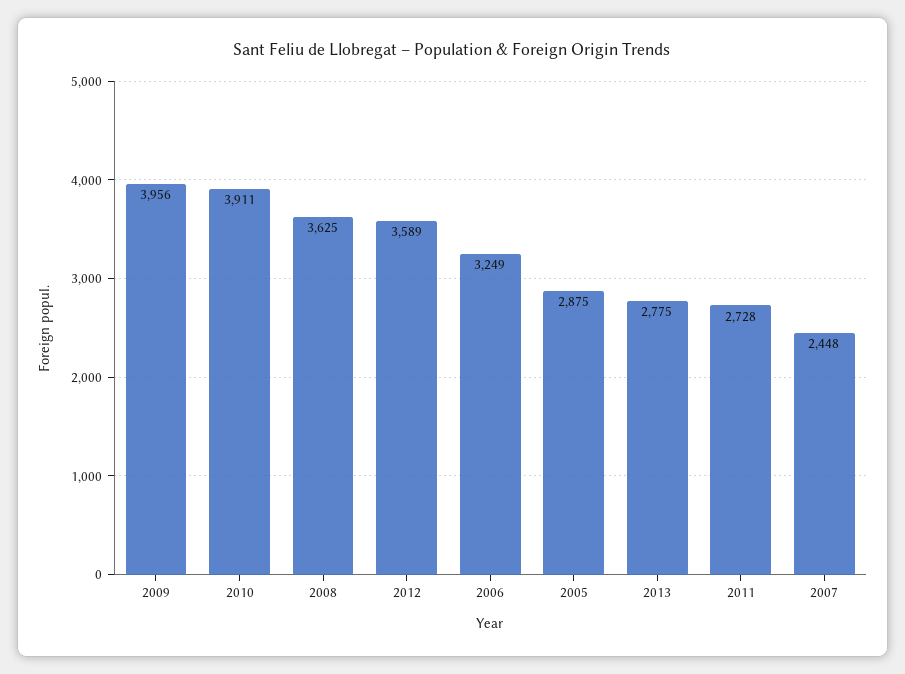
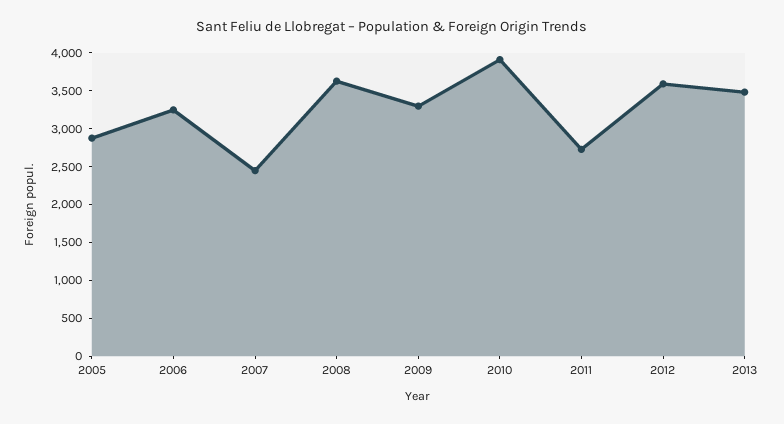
2009: 3956 -> 3250
2013: 2775 -> 3500

